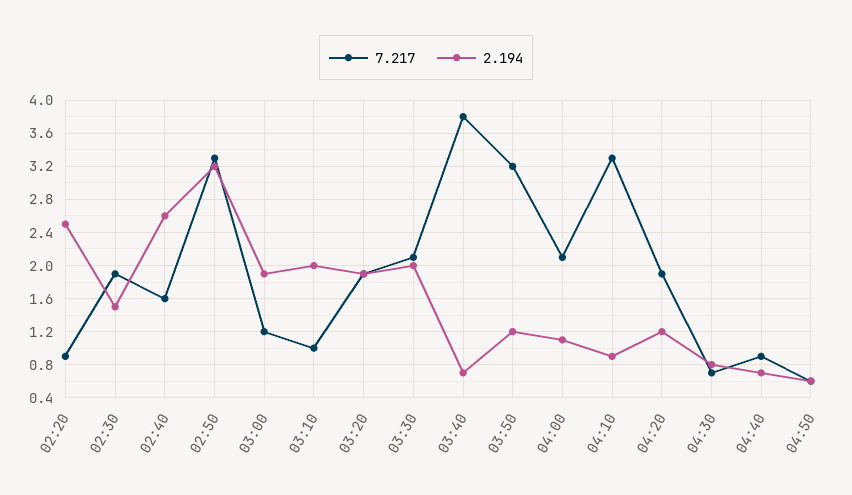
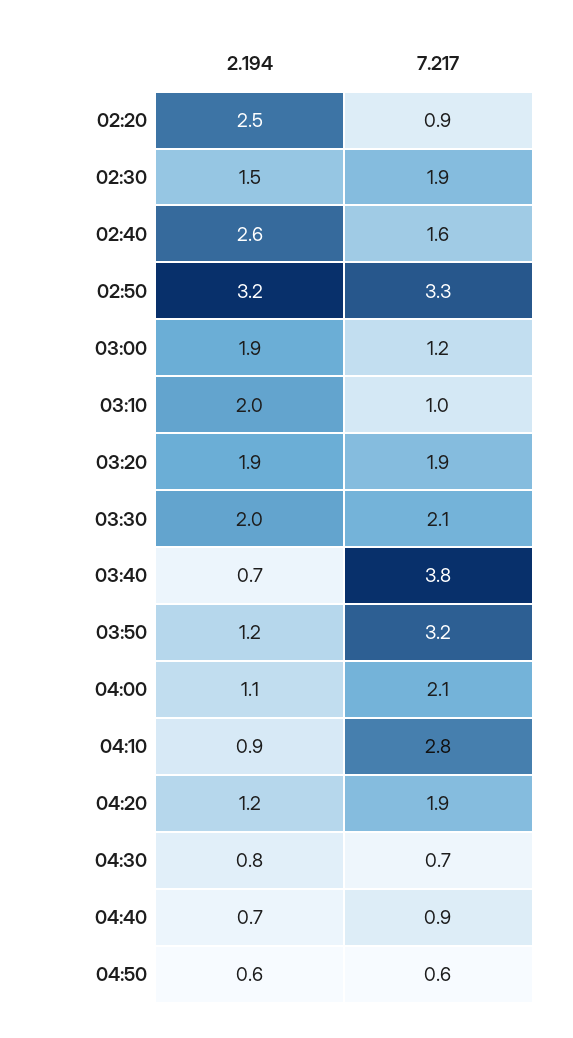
7.217, 04:10: 3.3 -> 2.8

